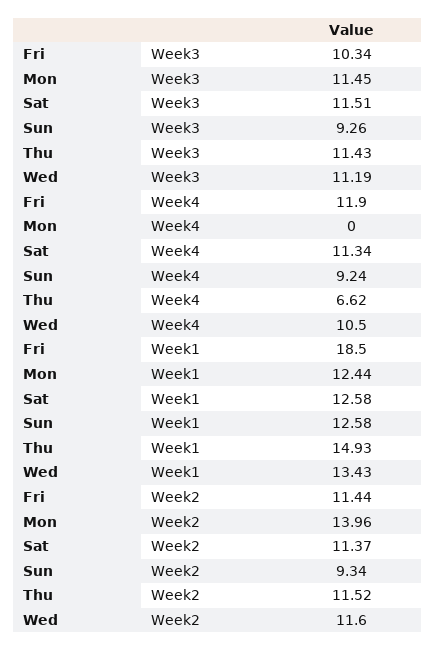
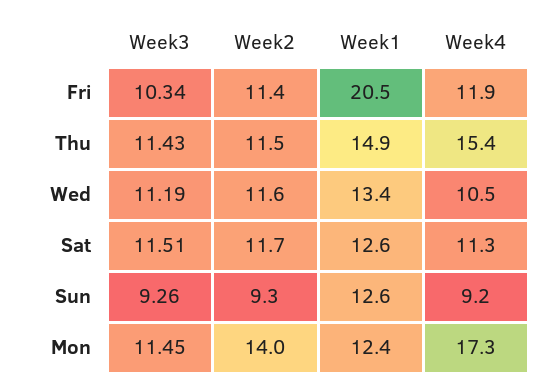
Mon, Week4: 0 -> 17.3
Thu, Week4: 6.62 -> 15.4
Fri, Week1: 18.5 -> 20.5
Sat, Week2: 11.37 -> 11.7

